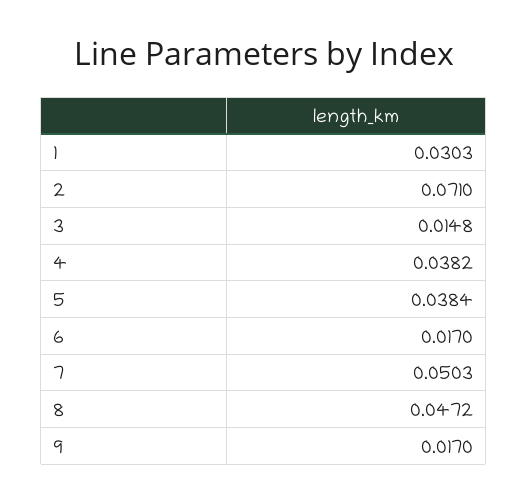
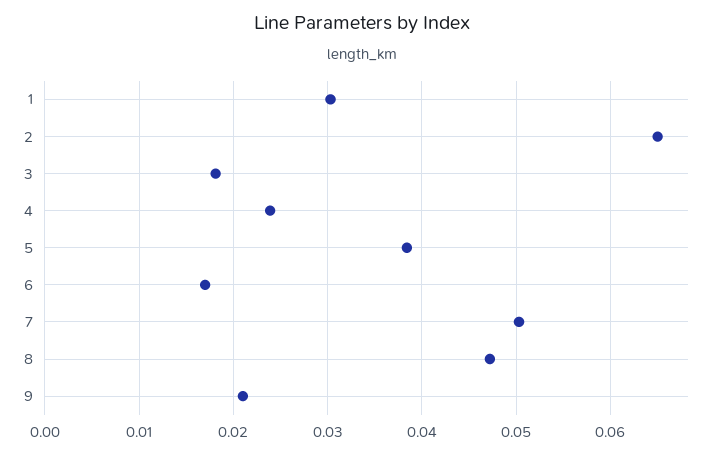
2: 0.071 -> 0.065
3: 0.0148 -> 0.018
4: 0.0382 -> 0.024
9: 0.017 -> 0.021

